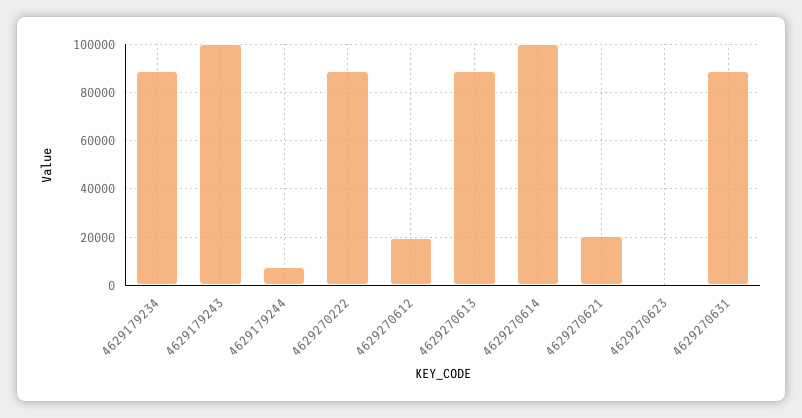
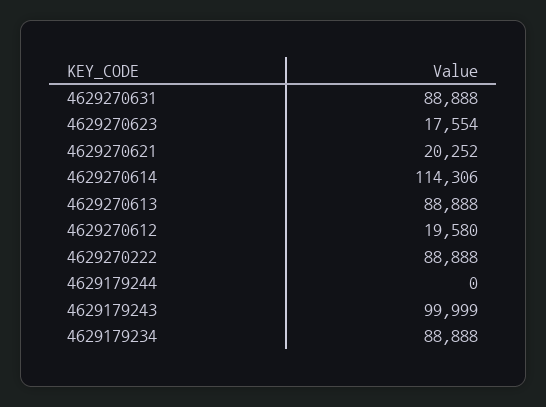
4629179244: 7500 -> 0
4629270614: 100000 -> 114306
4629270623: 0 -> 17554

